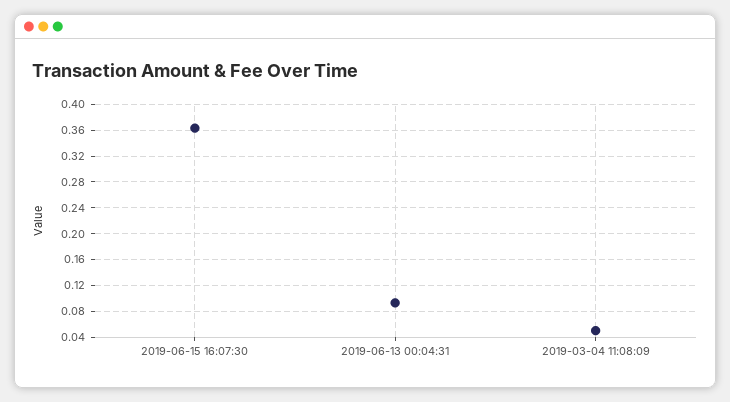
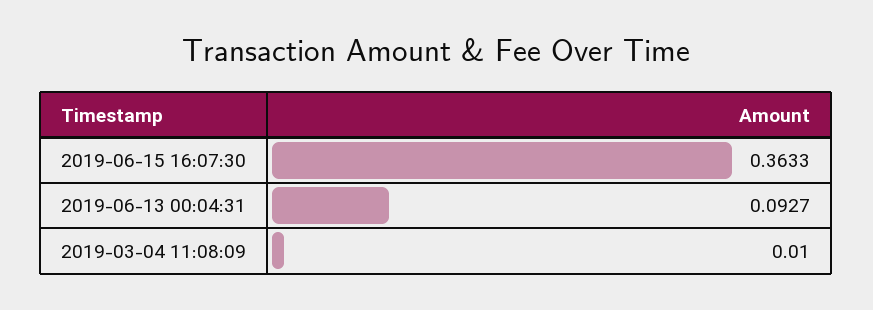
2019-03-04 11:08:09: 0.05 -> 0.01

